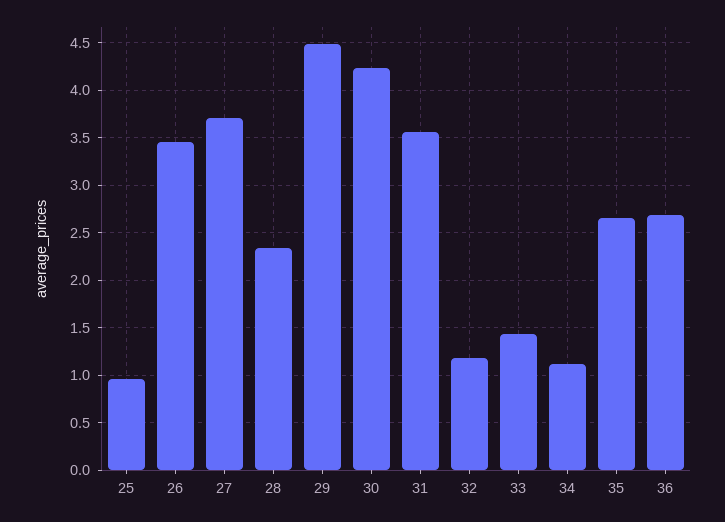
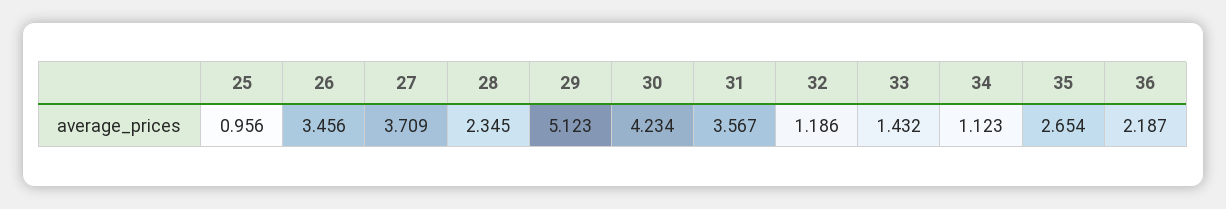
29: 4.5 -> 5.123
36: 2.7 -> 2.187

